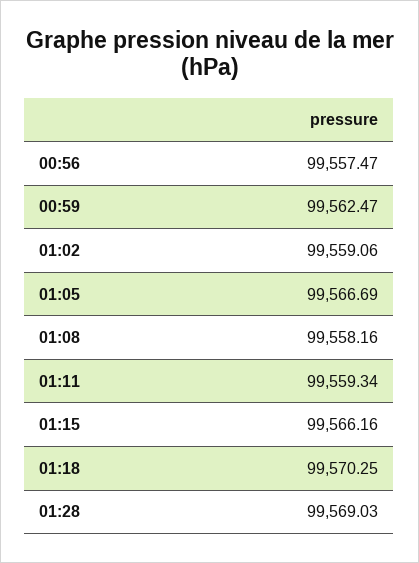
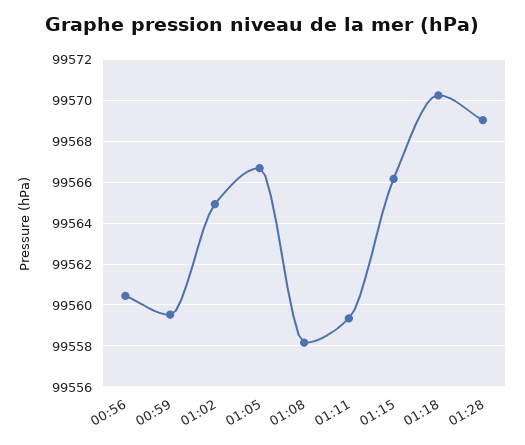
00:56: 99557.47 -> 99560.5
00:59: 99562.47 -> 99559.5
01:02: 99559.06 -> 99565

